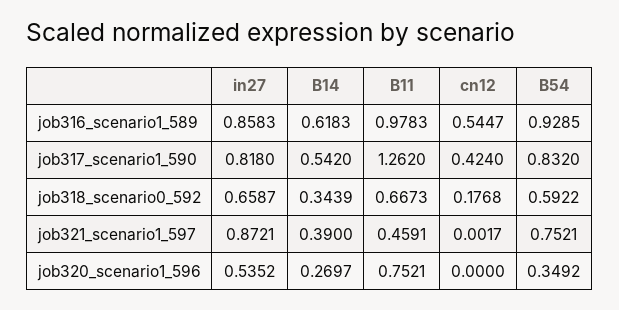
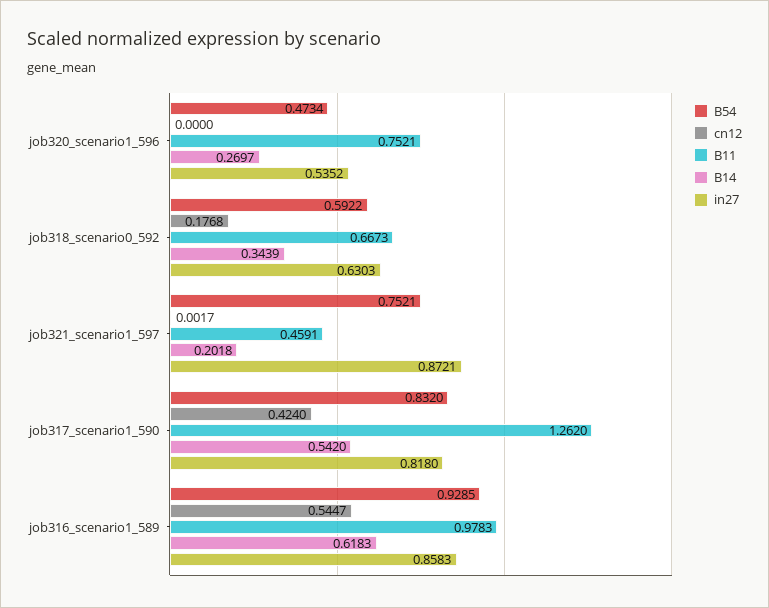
in27, job318_scenario0_592: 0.6587 -> 0.6303
B14, job321_scenario1_597: 0.39 -> 0.2018
B54, job320_scenario1_596: 0.3492 -> 0.4734

